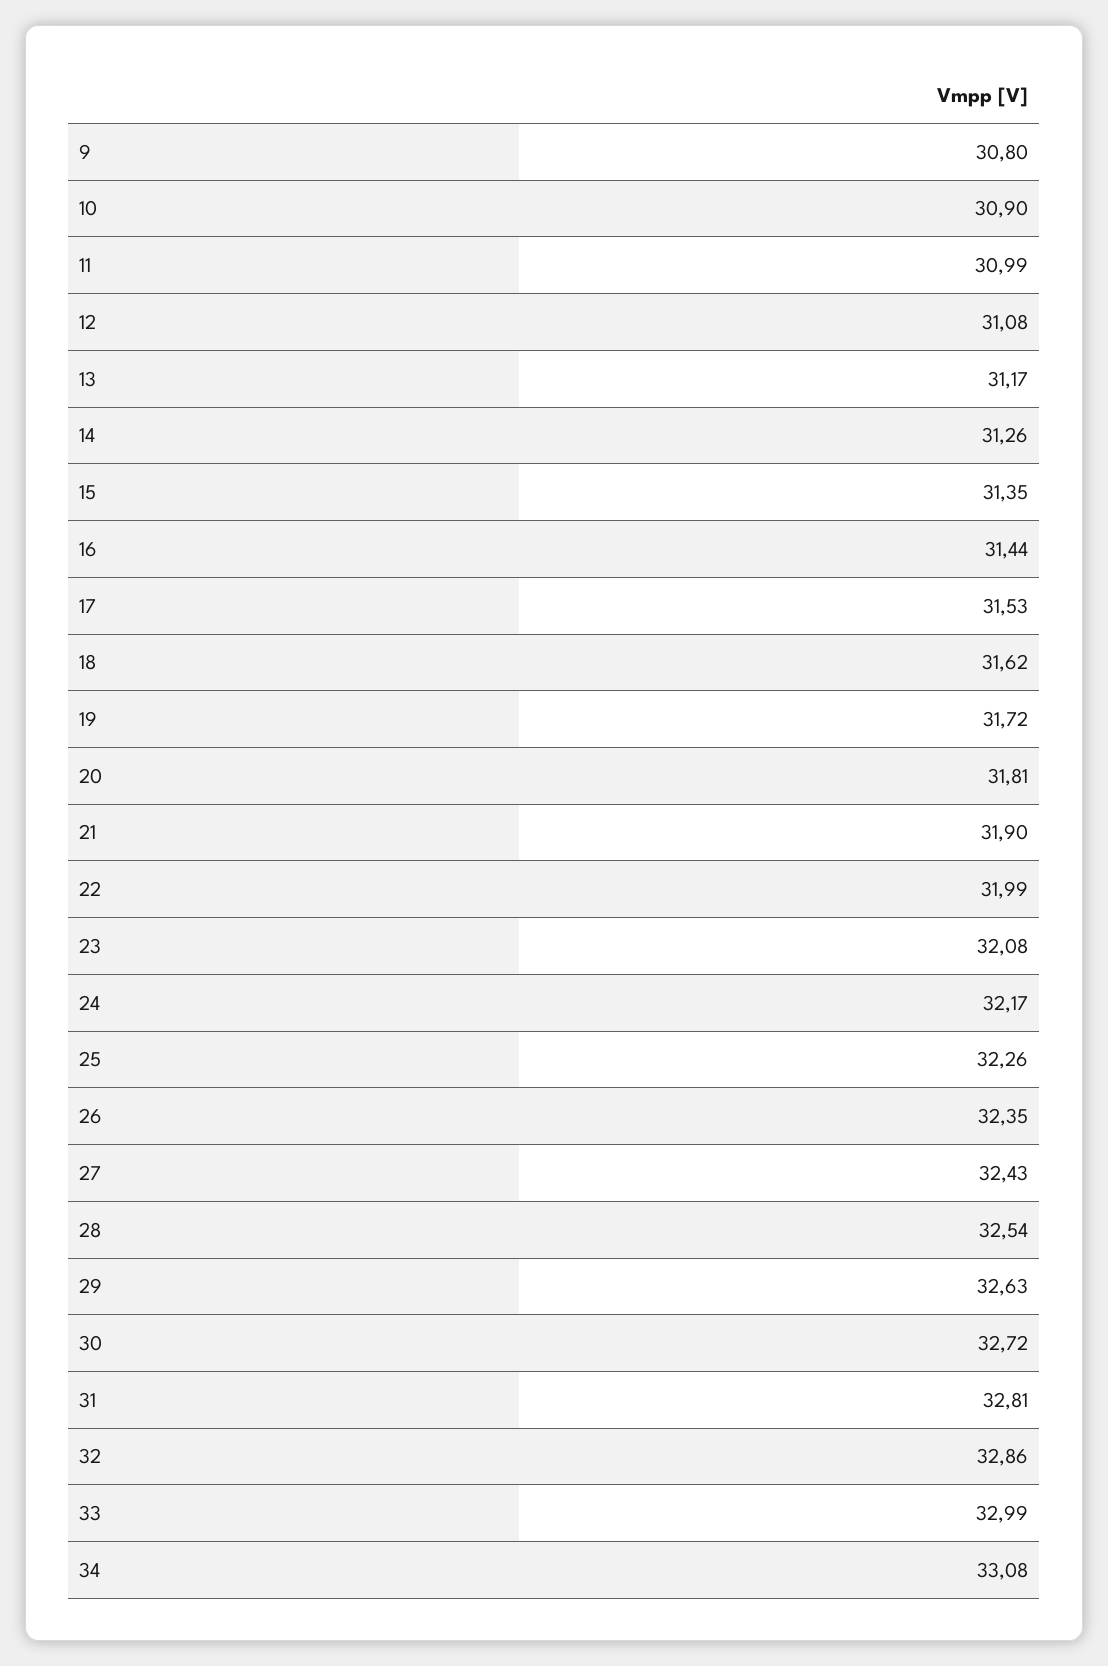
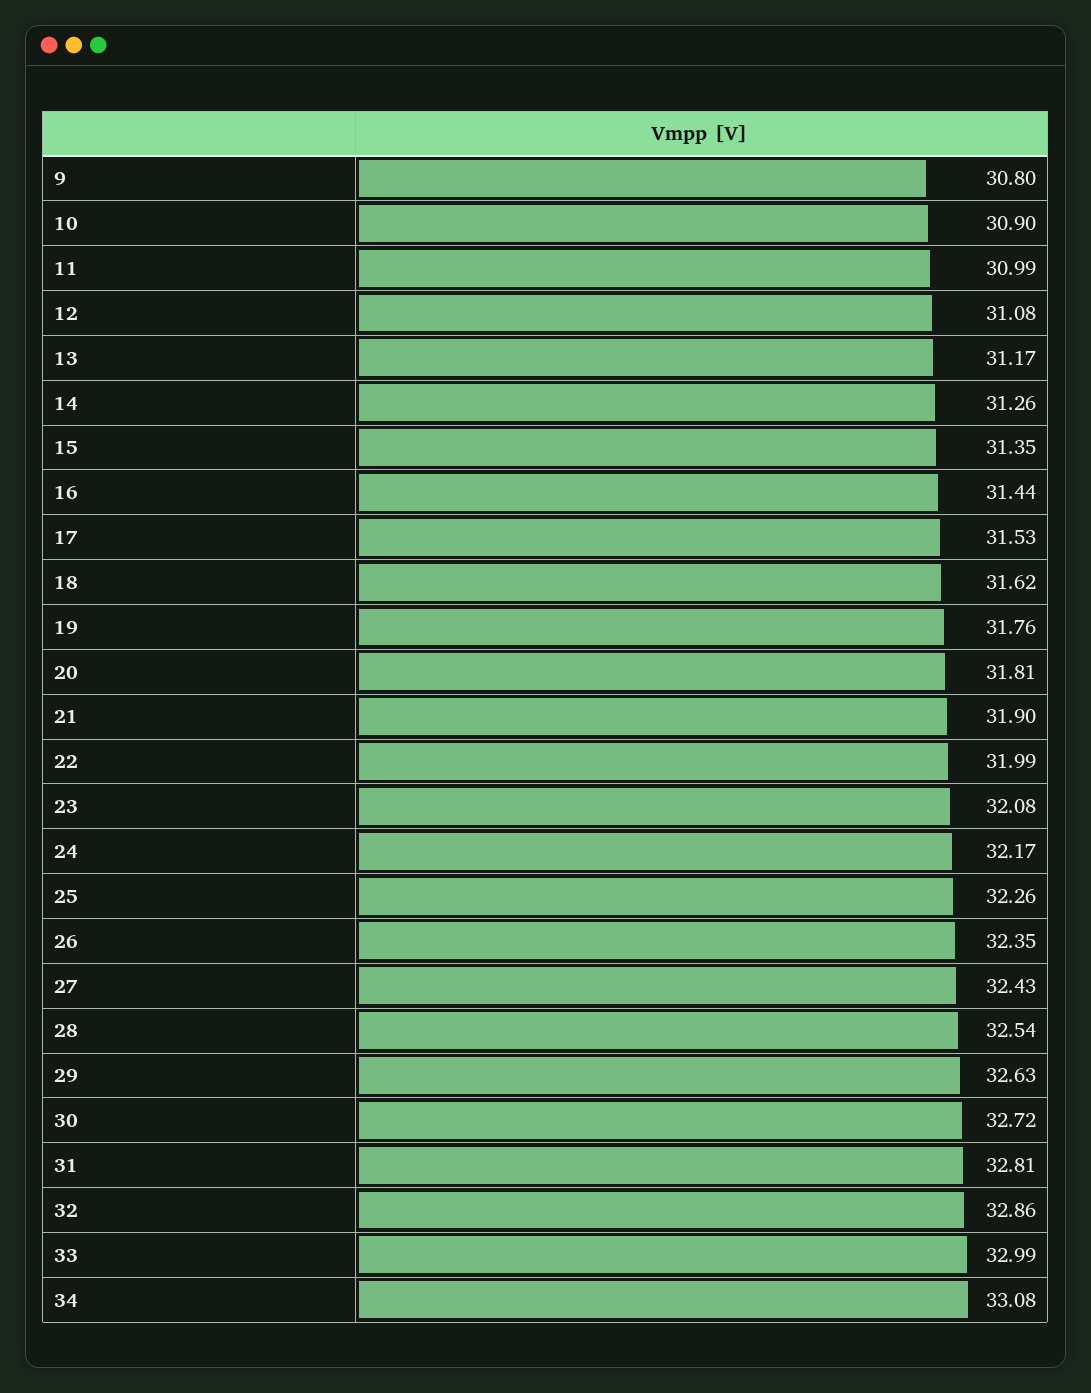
19: 31.72 -> 31.76

